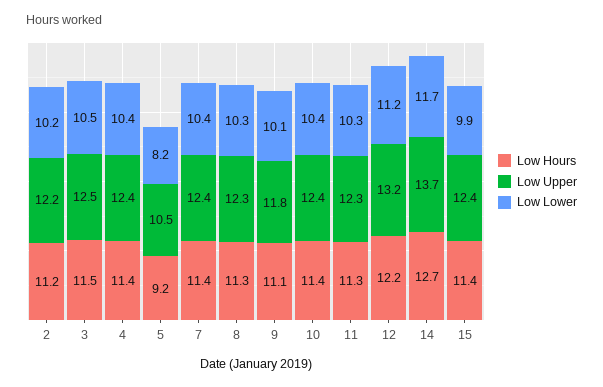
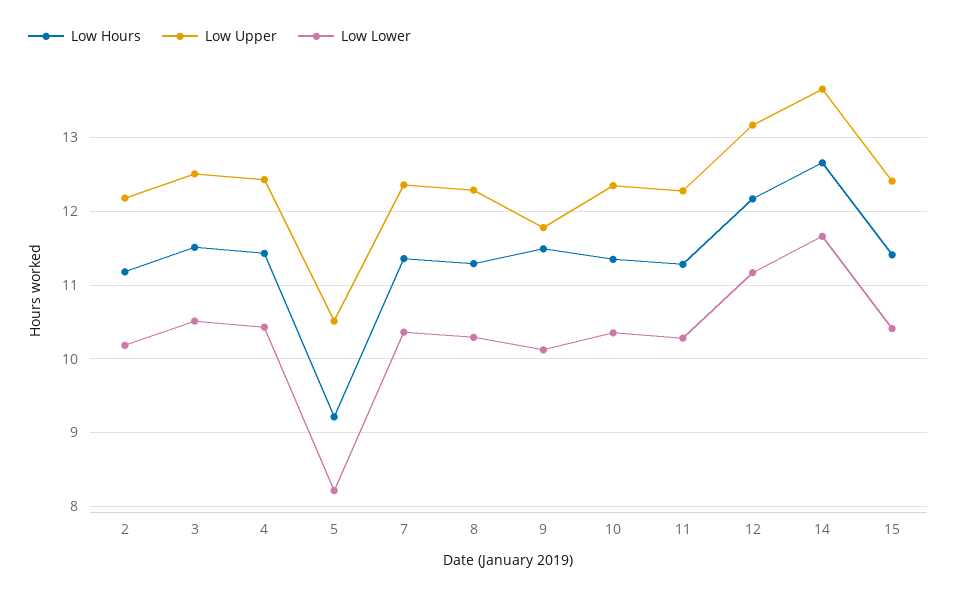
Low Hours, 9: 11.1 -> 11.5
Low Lower, 15: 9.9 -> 10.4

